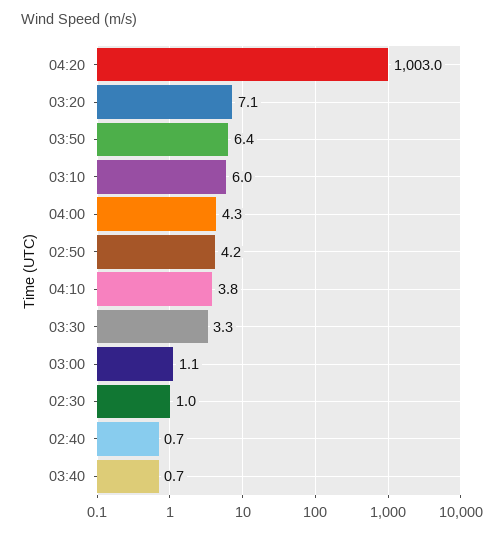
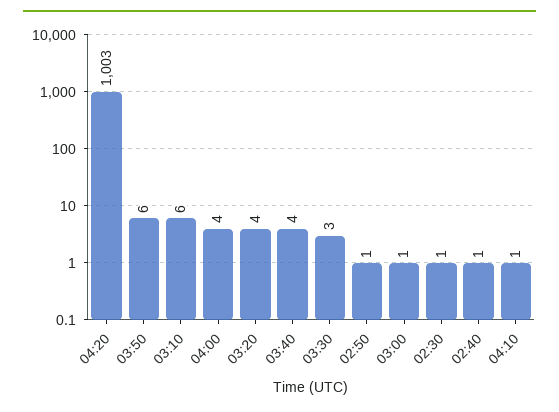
03:20: 7.1 -> 4
02:50: 4.2 -> 1
04:10: 3.8 -> 1
03:40: 0.7 -> 4

